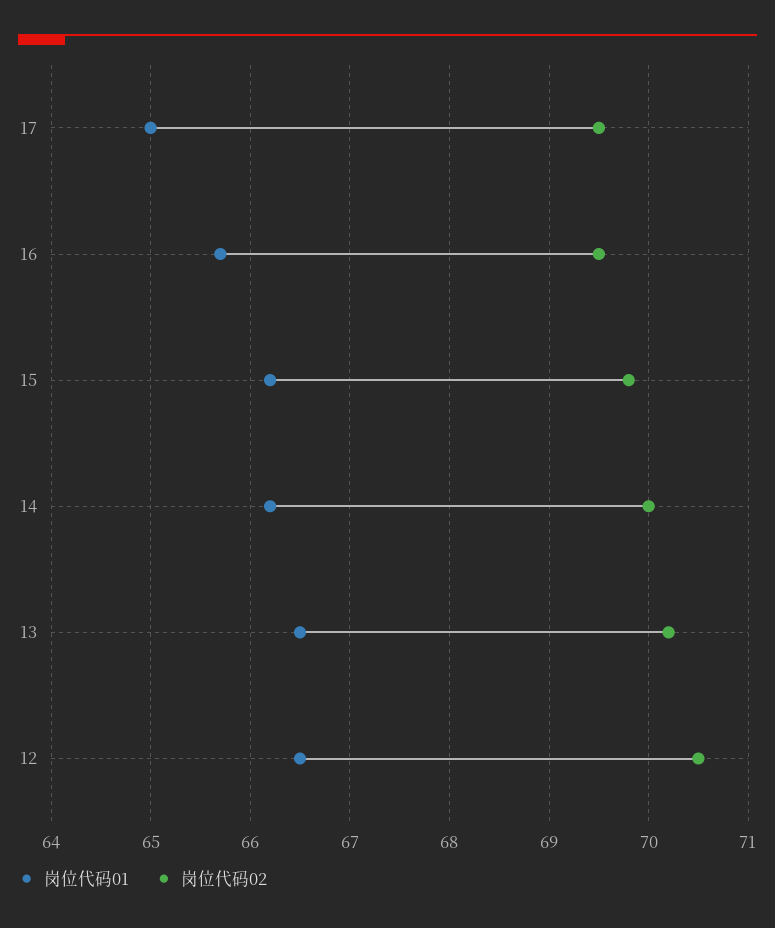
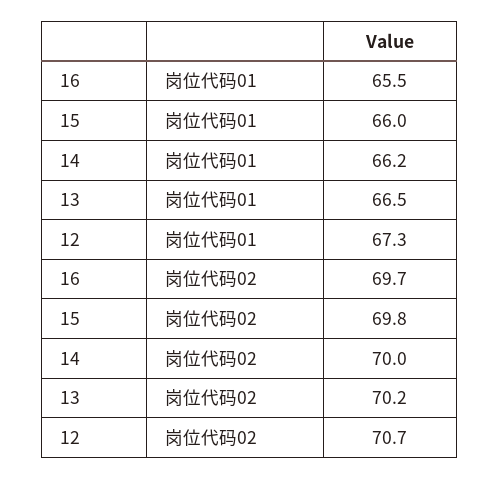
岗位代码01, 17: 65 -> none
岗位代码02, 17: 69.5 -> none
岗位代码01, 16: 65.7 -> 65.5
岗位代码02, 16: 69.5 -> 69.7
岗位代码01, 15: 66.2 -> 66
岗位代码01, 12: 66.5 -> 67.3
岗位代码02, 12: 70.5 -> 70.7

